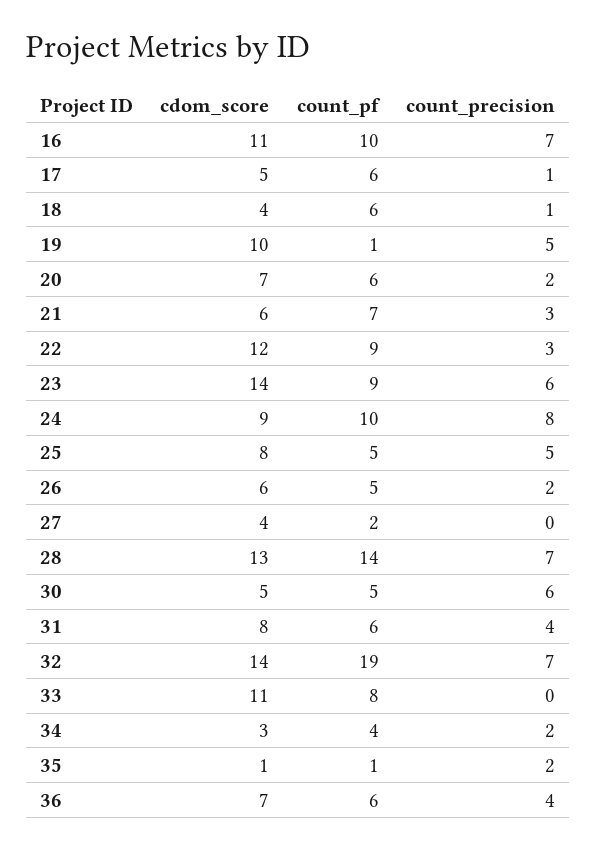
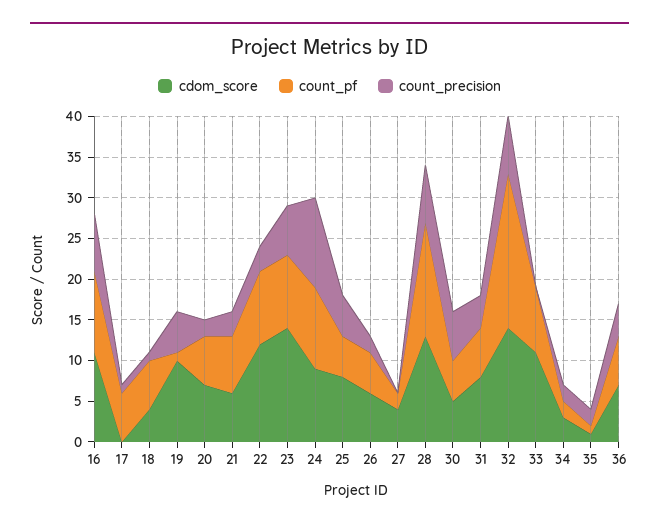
cdom_score, 17: 5 -> 0
count_precision, 24: 8 -> 11
count_pf, 34: 4 -> 2

